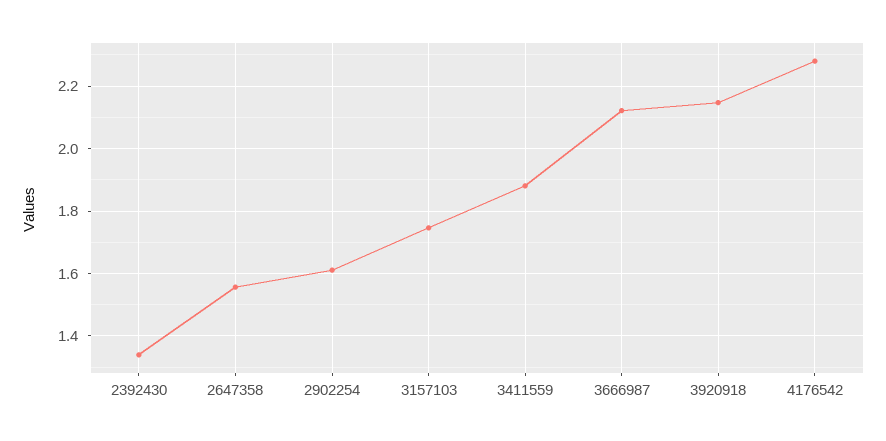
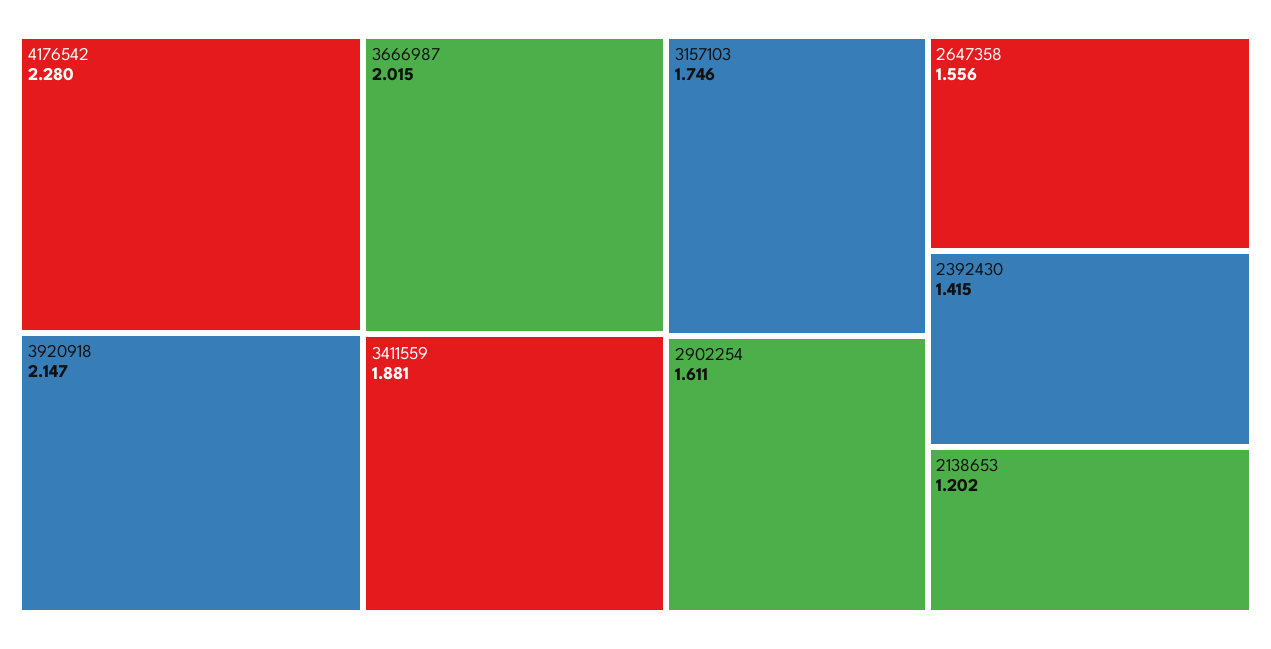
2392430: 1.34 -> 1.415
3666987: 2.12 -> 2.015
2138653: none -> 1.202

